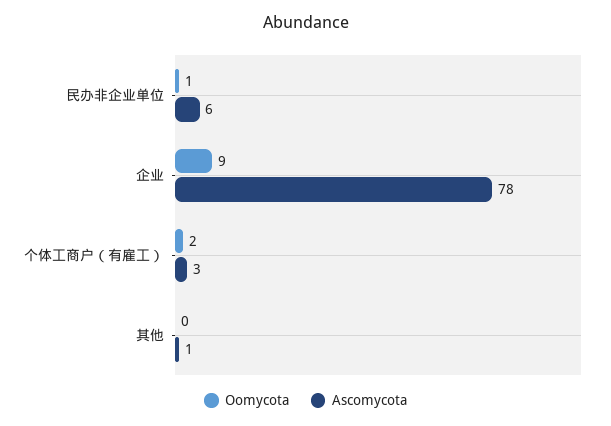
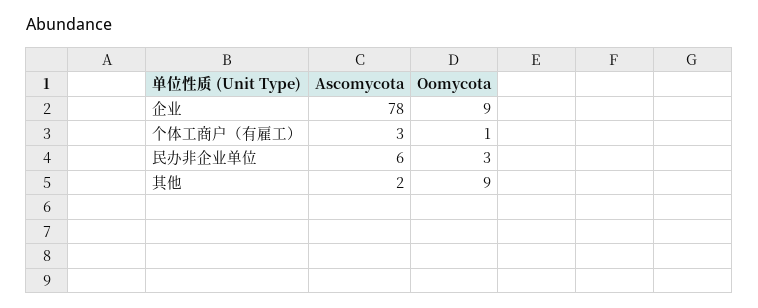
Oomycota, 民办非企业单位: 1 -> 3
Oomycota, 个体工商户（有雇工）: 2 -> 1
Oomycota, 其他: 0 -> 9
Ascomycota, 其他: 1 -> 2

